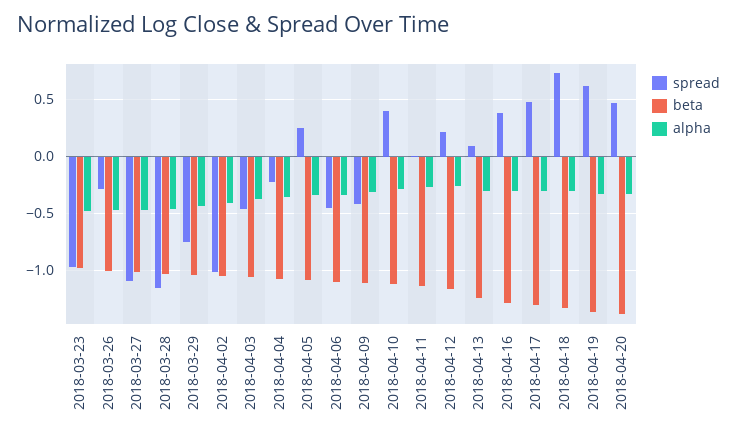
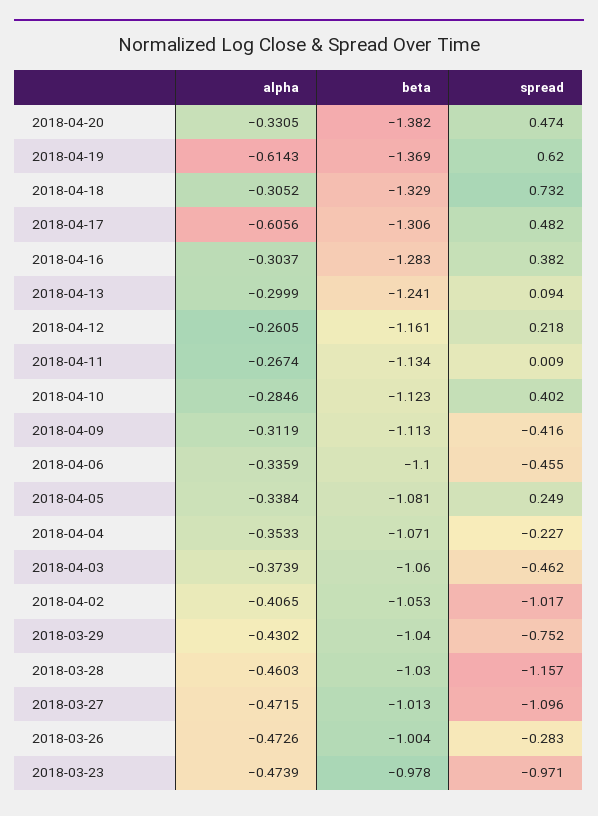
alpha, 2018-04-17: -0.3 -> -0.6056
alpha, 2018-04-19: -0.3 -> -0.6143

